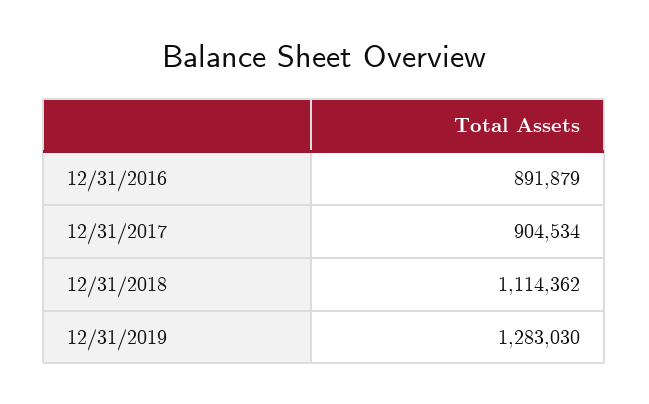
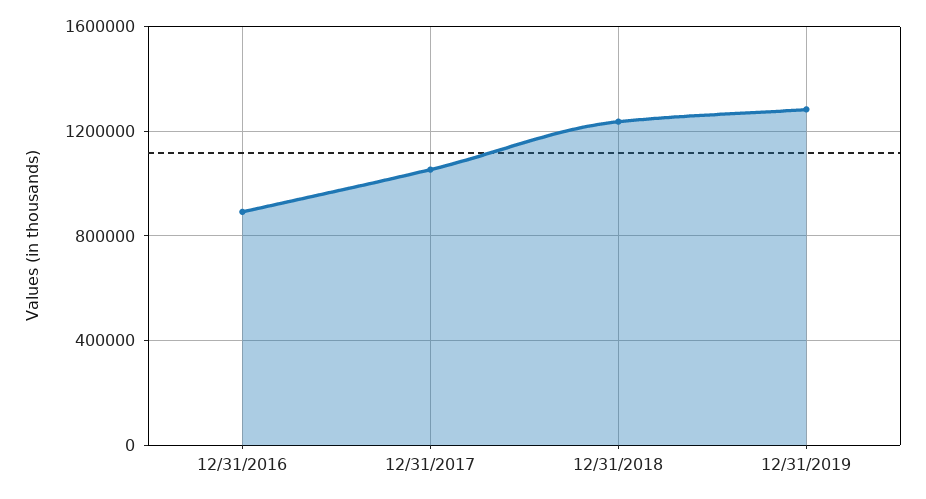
12/31/2017: 904534 -> 1050000
12/31/2018: 1114362 -> 1250000

